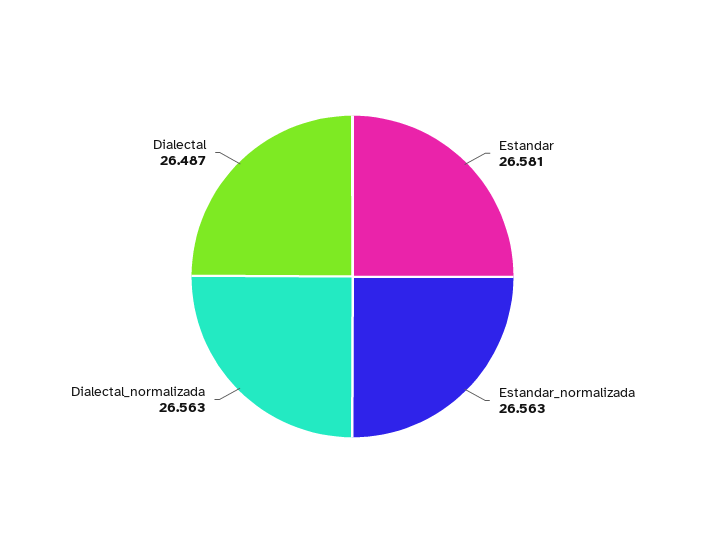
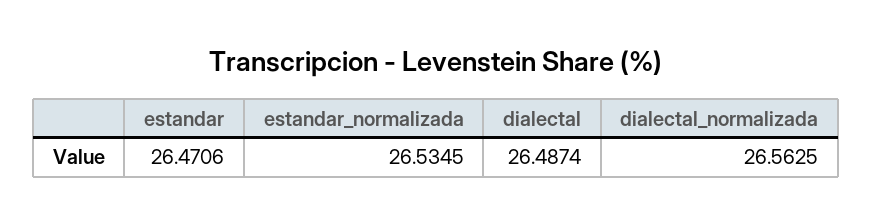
Estandar: 26.581 -> 26.4706
Estandar_normalizada: 26.563 -> 26.5345

